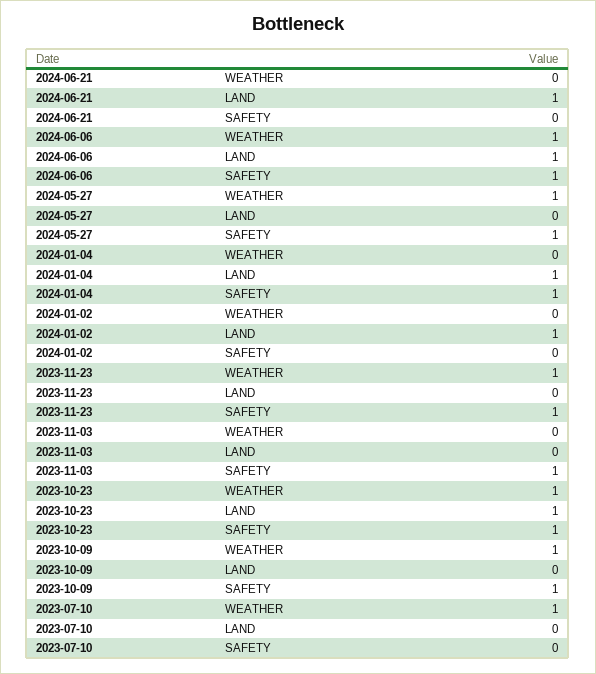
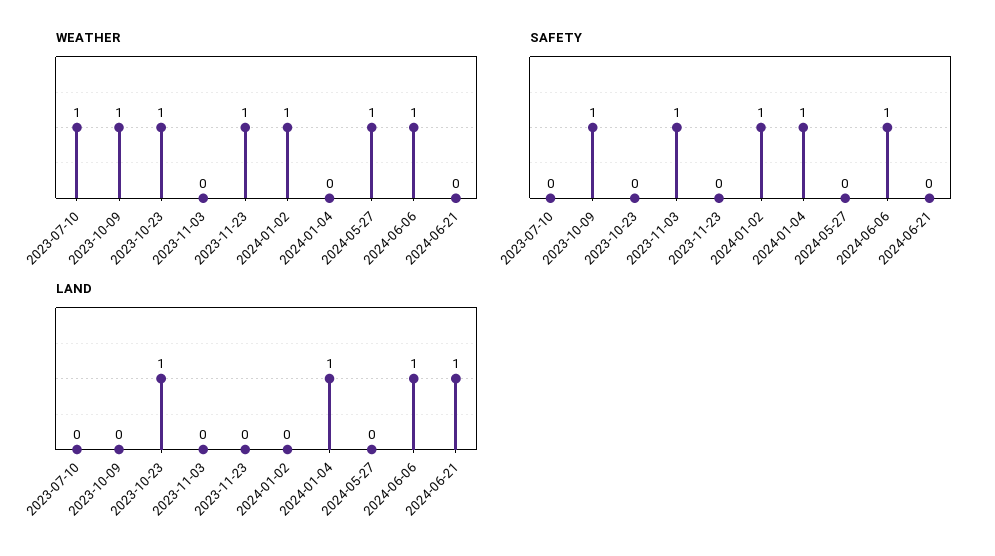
SAFETY, 2024-05-27: 1 -> 0
WEATHER, 2024-01-02: 0 -> 1
LAND, 2024-01-02: 1 -> 0
SAFETY, 2024-01-02: 0 -> 1
SAFETY, 2023-11-23: 1 -> 0
SAFETY, 2023-10-23: 1 -> 0

